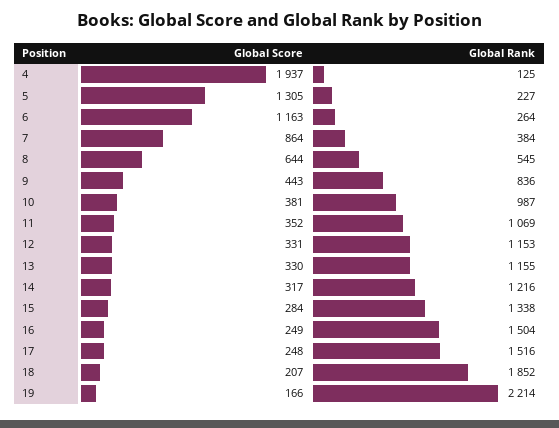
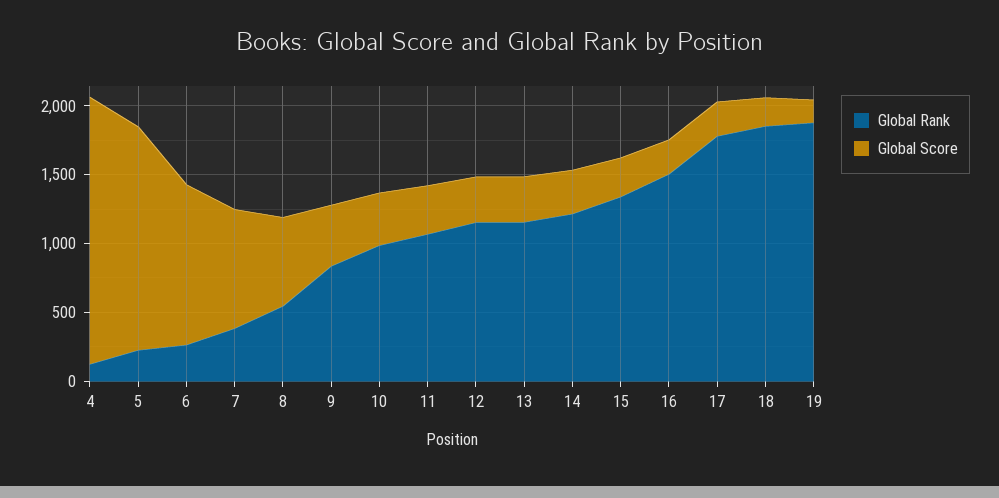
Global Score, 5: 1305 -> 1600
Global Rank, 17: 1516 -> 1800
Global Rank, 19: 2214 -> 1900

